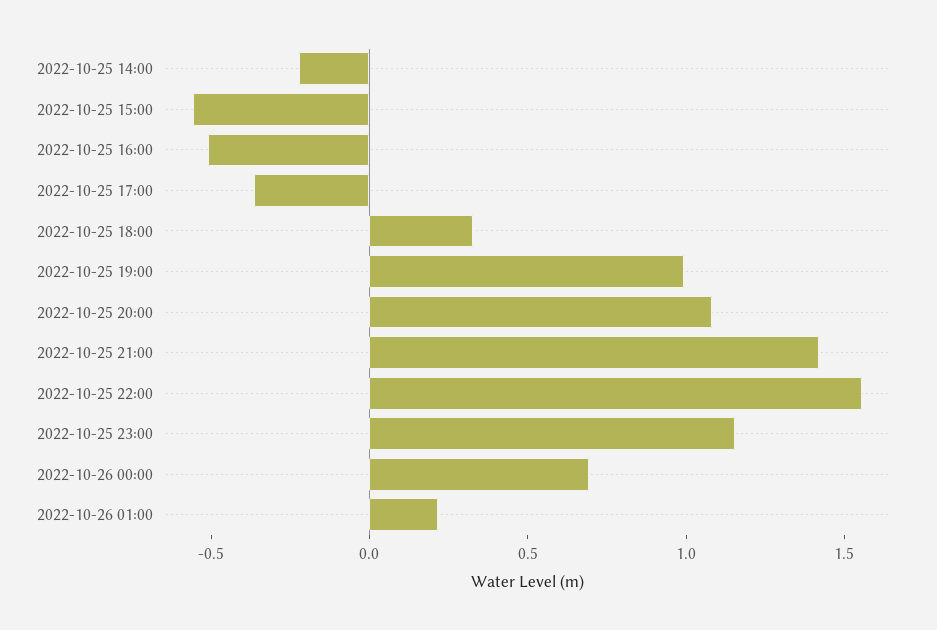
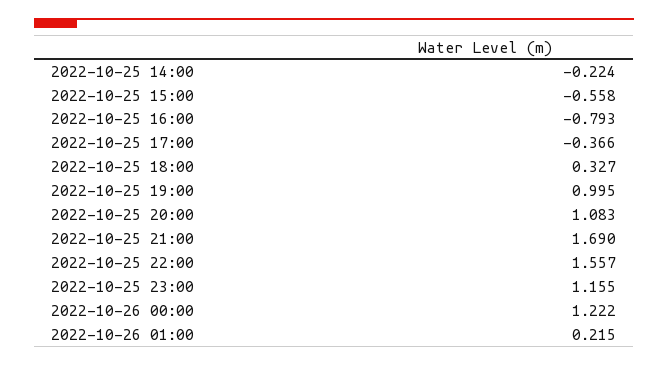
2022-10-25 16:00: -0.5 -> -0.793
2022-10-25 21:00: 1.4 -> 1.69
2022-10-26 00:00: 0.7 -> 1.222

